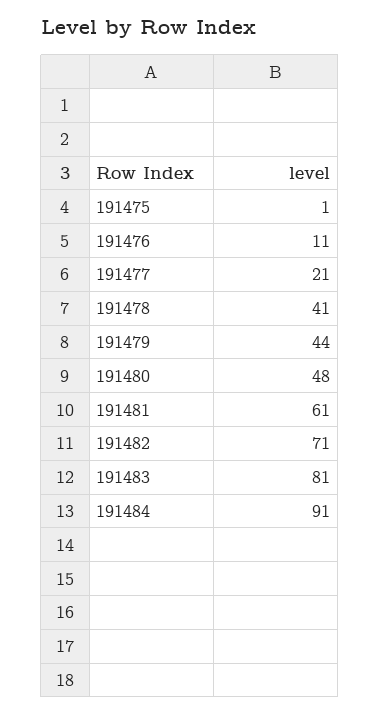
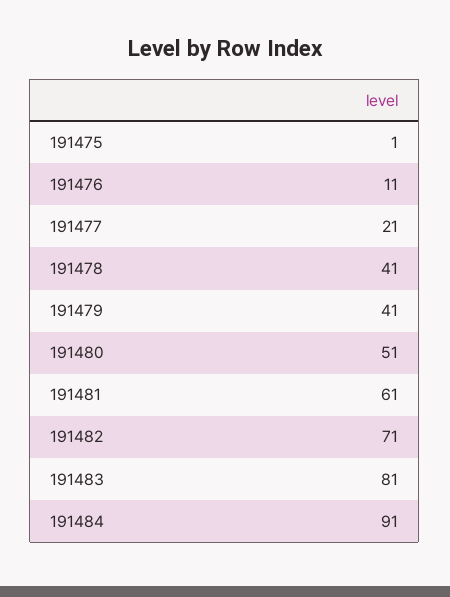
191479: 44 -> 41
191480: 48 -> 51

